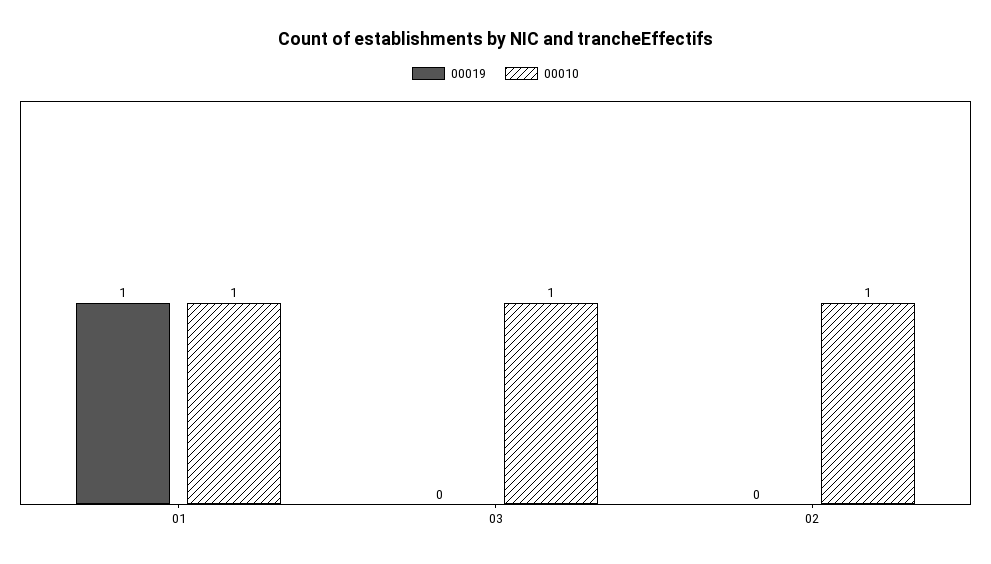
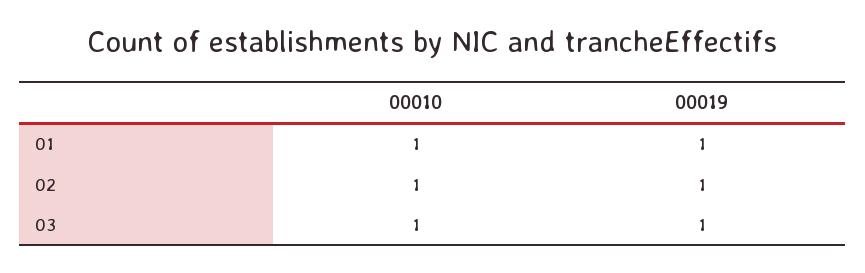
00019, 03: 0 -> 1
00019, 02: 0 -> 1

